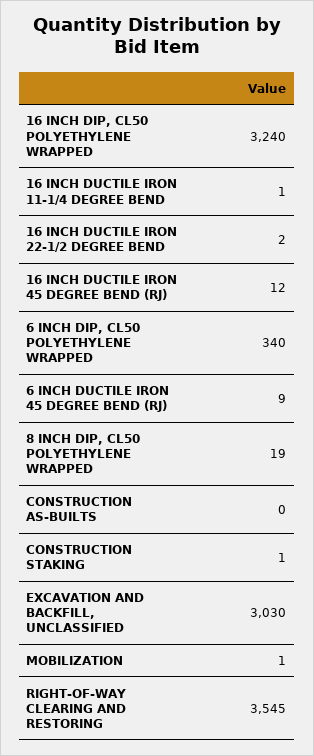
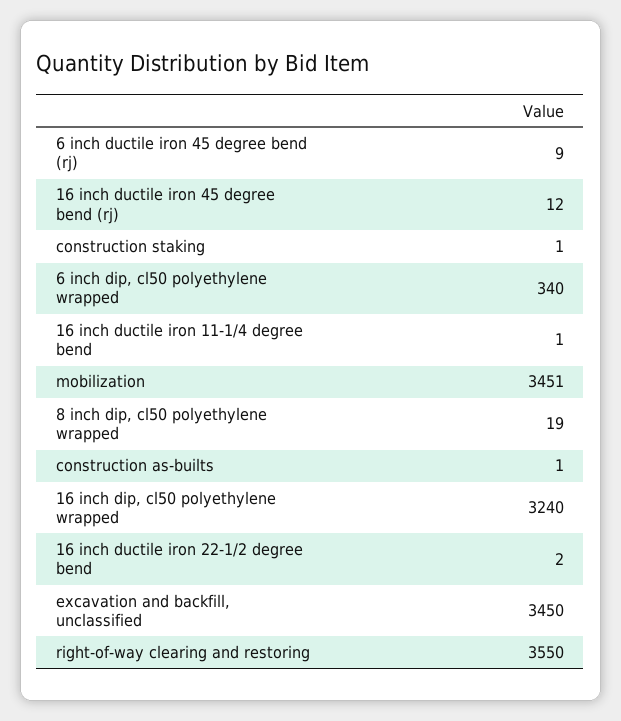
CONSTRUCTION AS-BUILTS: 0 -> 1
EXCAVATION AND BACKFILL, UNCLASSIFIED: 3030 -> 3450
MOBILIZATION: 1 -> 3451
RIGHT-OF-WAY CLEARING AND RESTORING: 3545 -> 3550

